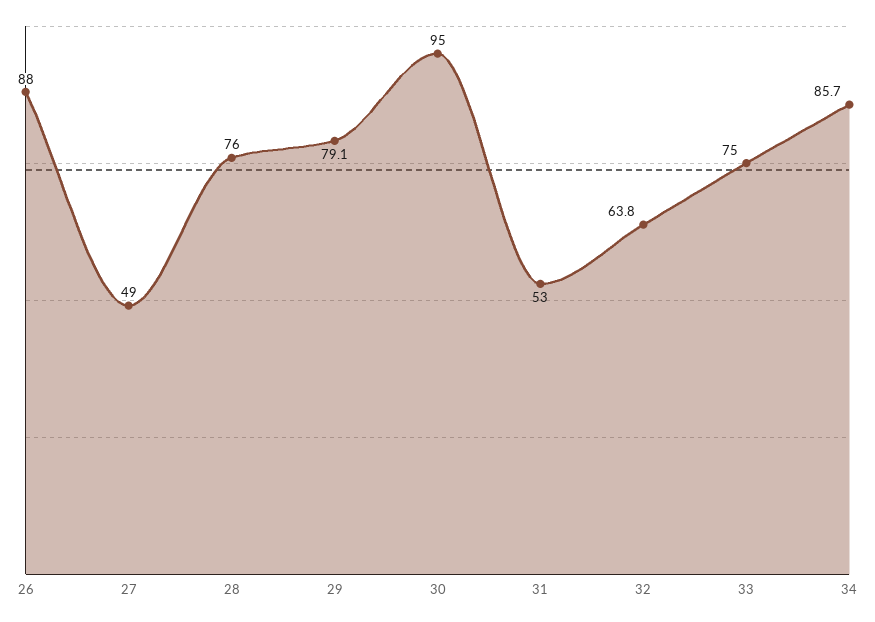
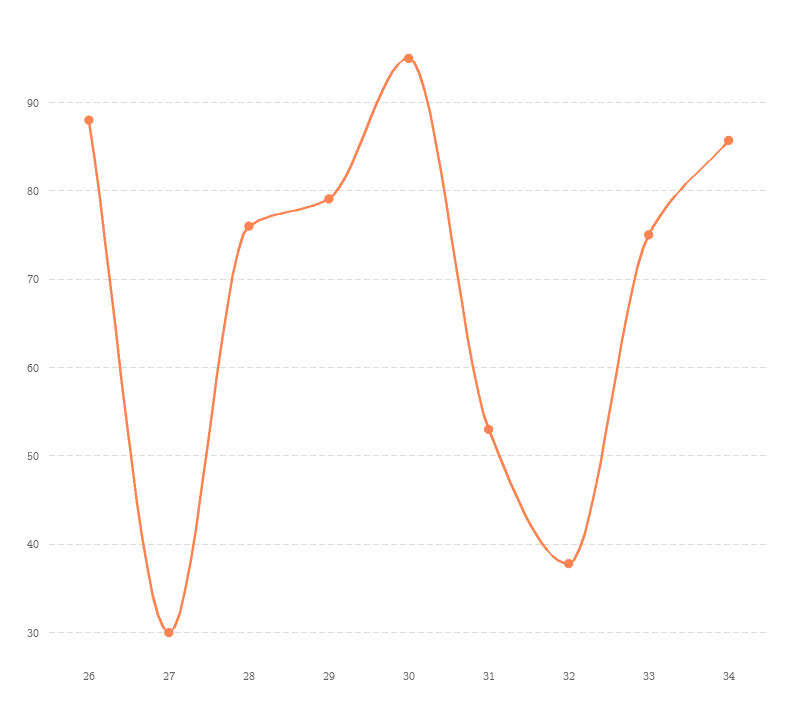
27: 49 -> 30
32: 63.8 -> 38

